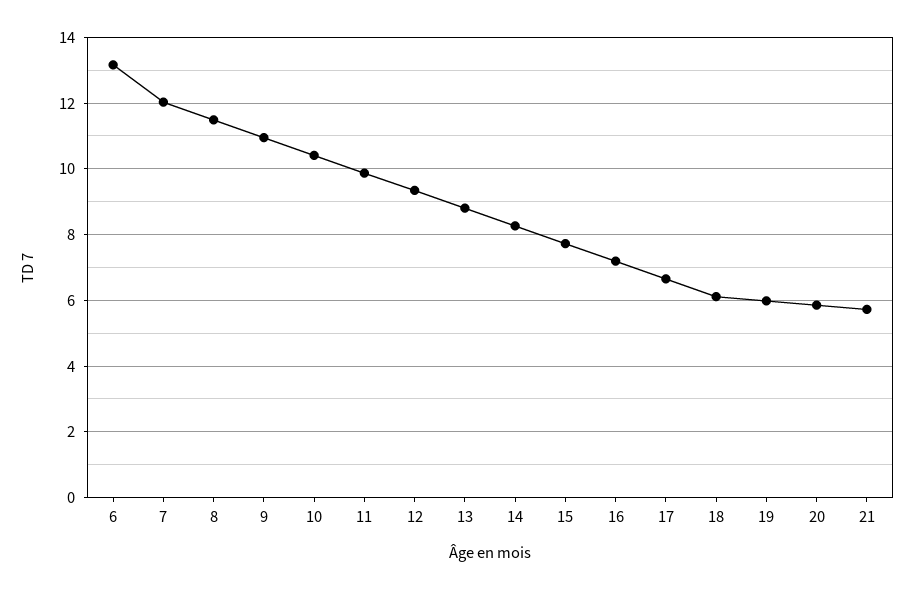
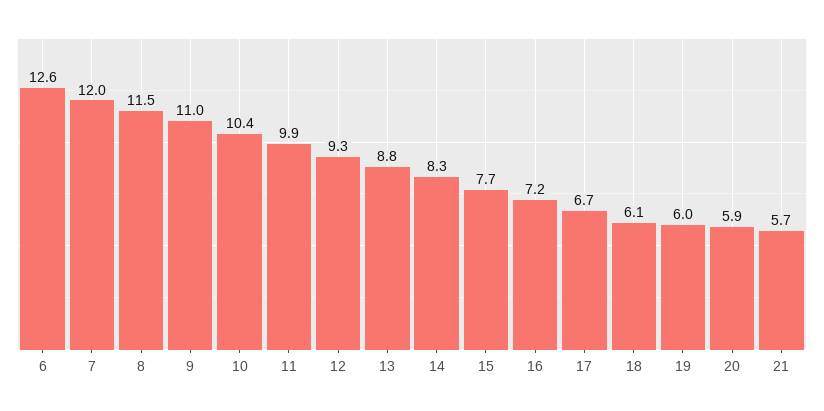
6: 13.2 -> 12.6

